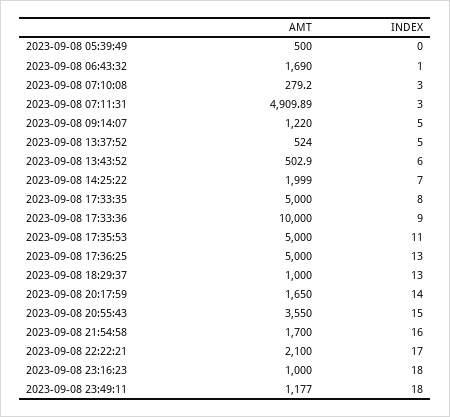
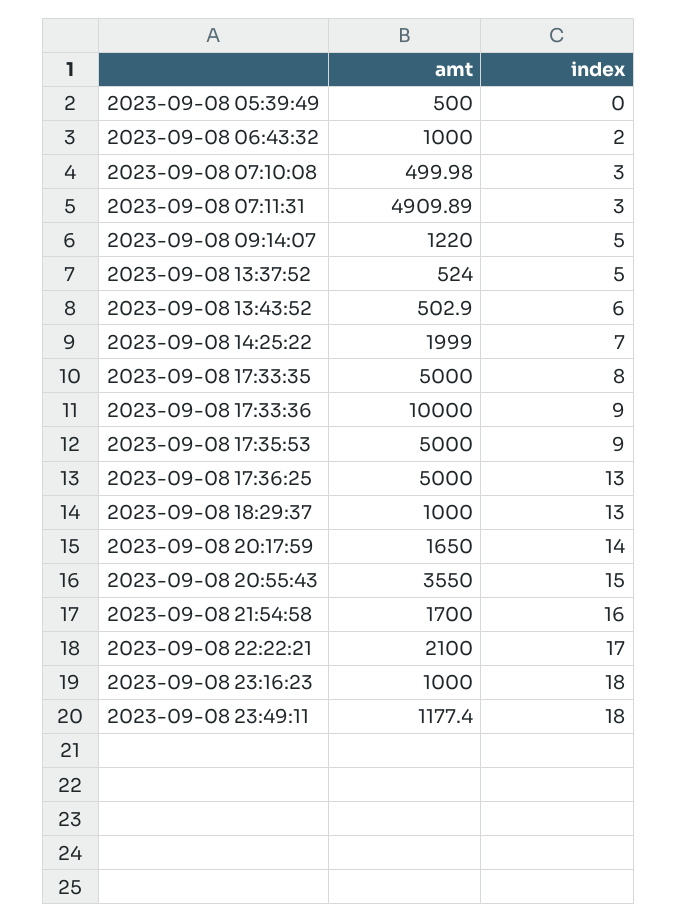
AMT, 2023-09-08 06:43:32: 1690 -> 1000
INDEX, 2023-09-08 06:43:32: 1 -> 2
AMT, 2023-09-08 07:10:08: 279.2 -> 499.98
INDEX, 2023-09-08 17:35:53: 11 -> 9
AMT, 2023-09-08 23:49:11: 1177 -> 1177.4

